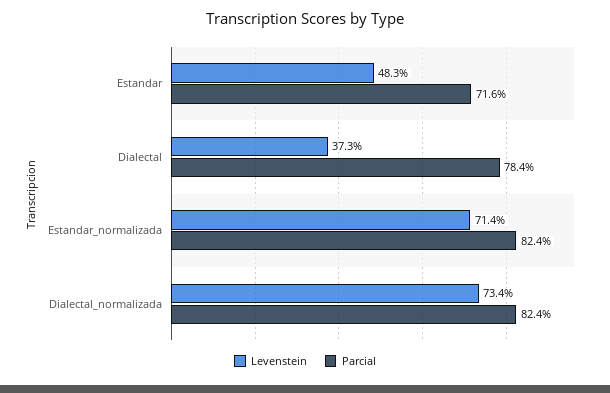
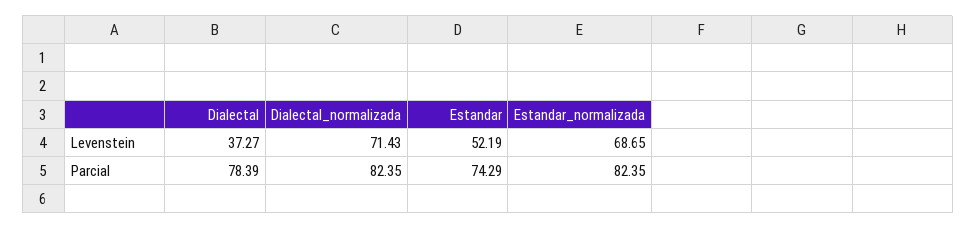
Levenstein, Estandar: 48.3 -> 52.19
Parcial, Estandar: 71.6 -> 74.29
Levenstein, Estandar_normalizada: 71.4 -> 68.65
Levenstein, Dialectal_normalizada: 73.4 -> 71.43

